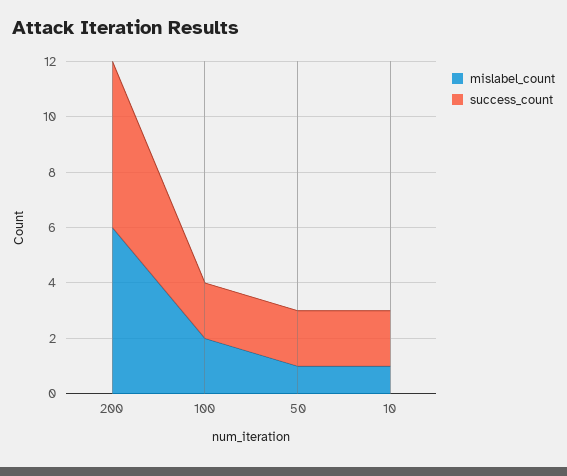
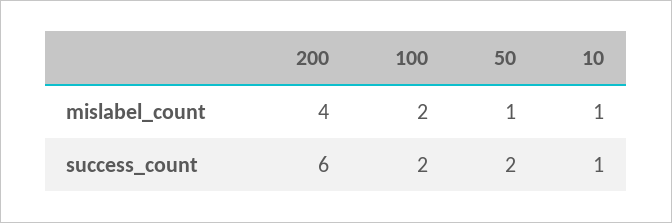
mislabel_count, 200: 6 -> 4
success_count, 10: 2 -> 1

